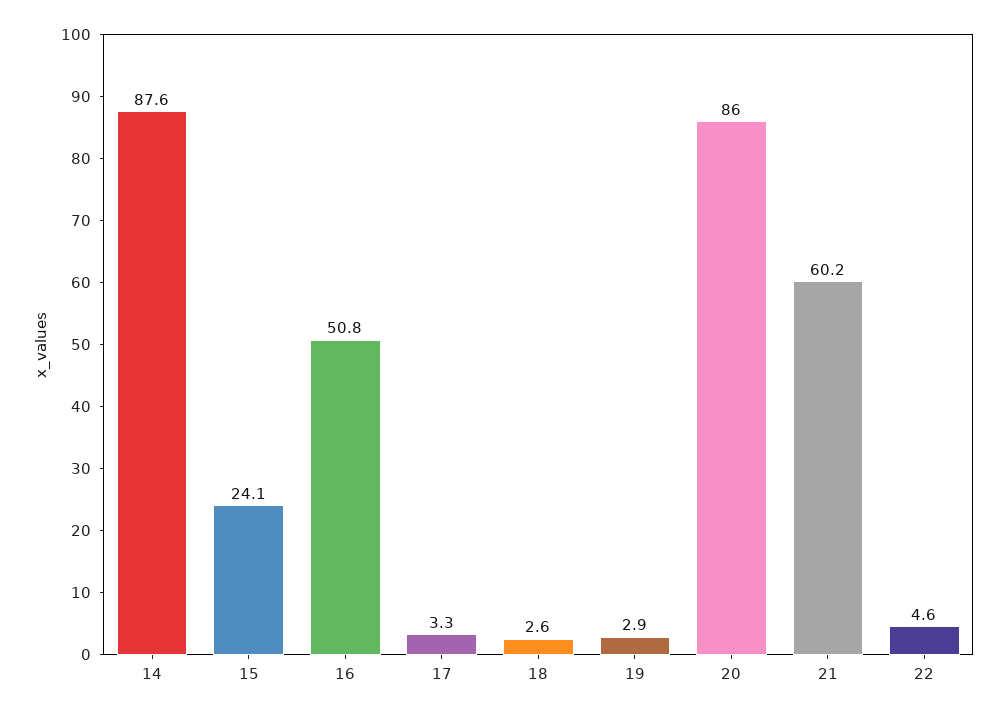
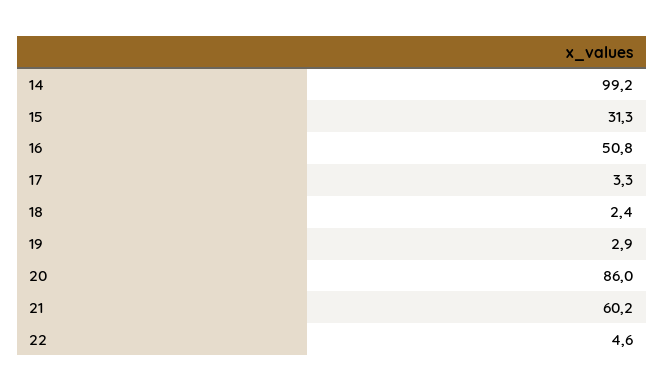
14: 87.6 -> 99.2
15: 24.1 -> 31.3
18: 2.6 -> 2.4

